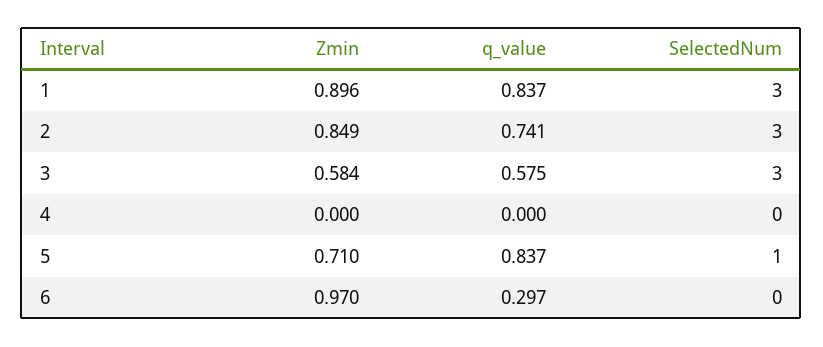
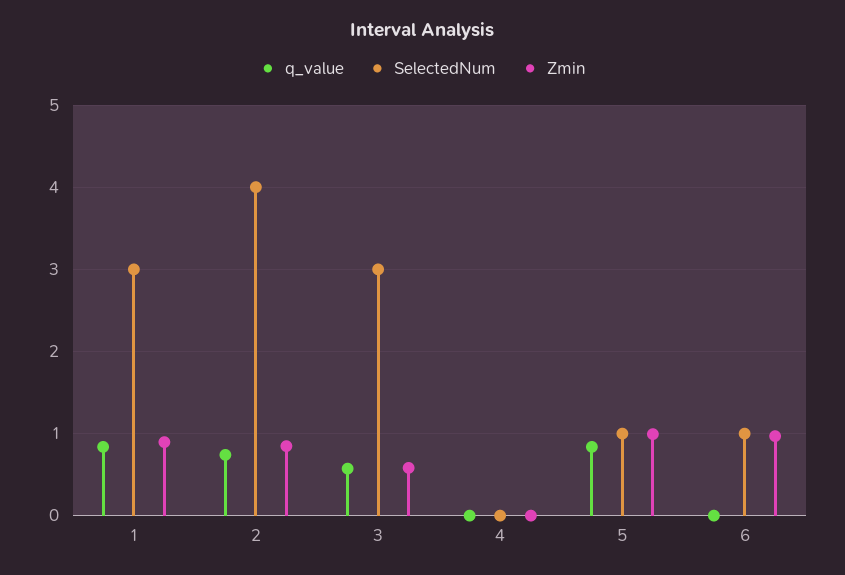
SelectedNum, 2: 3 -> 4
Zmin, 5: 0.71 -> 1
q_value, 6: 0.297 -> 0
SelectedNum, 6: 0 -> 1

